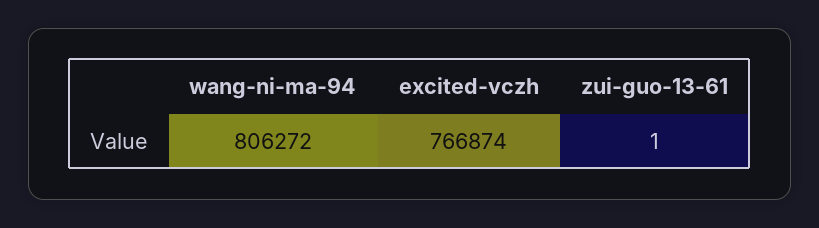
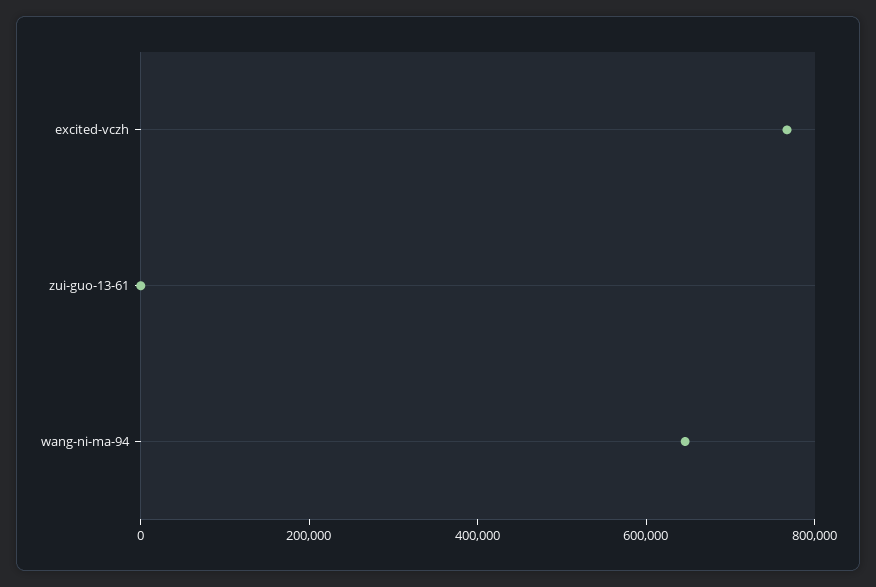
wang-ni-ma-94: 806272 -> 650000

